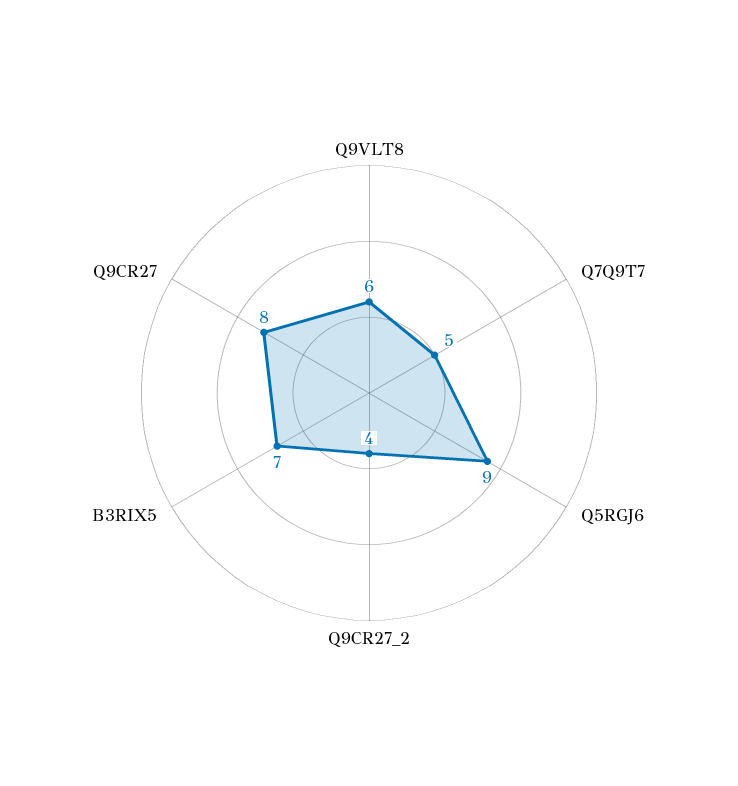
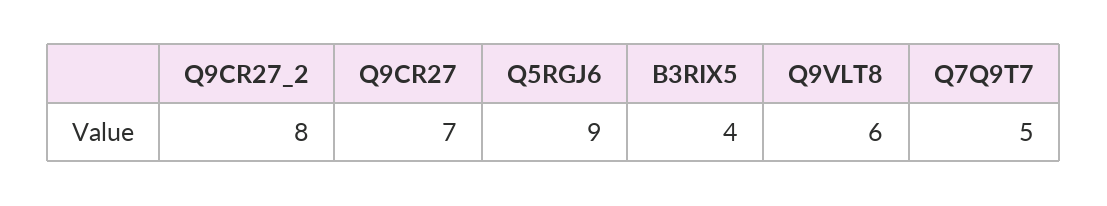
Q9CR27_2: 4 -> 8
B3RIX5: 7 -> 4
Q9CR27: 8 -> 7

